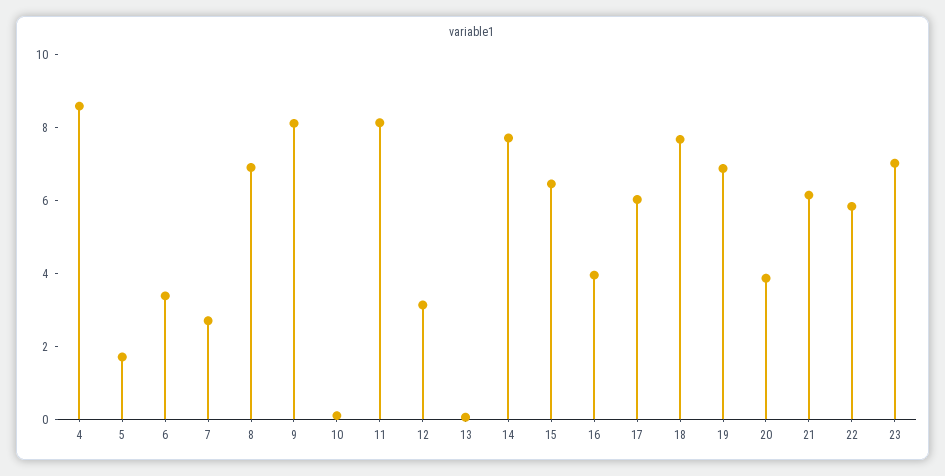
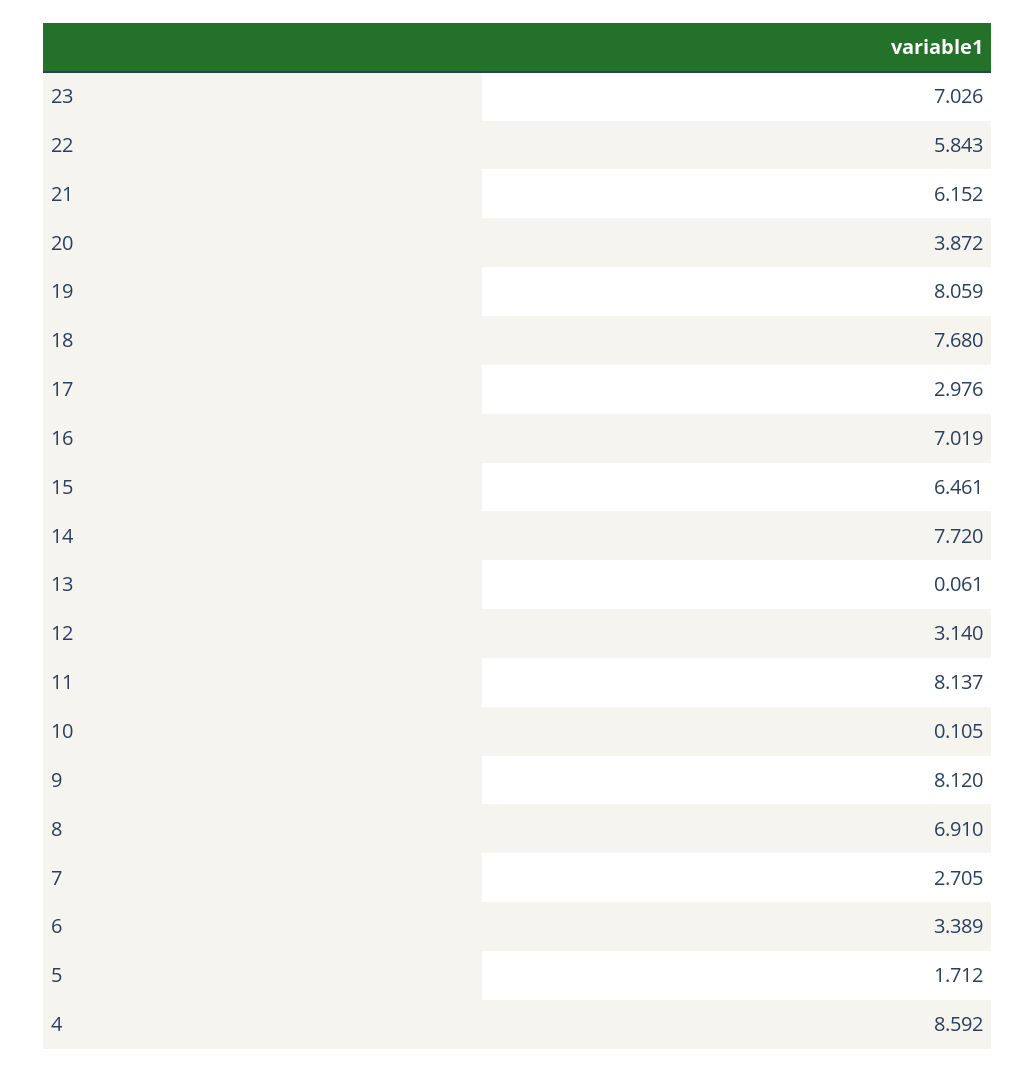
16: 4 -> 7.019
17: 6 -> 2.976
19: 7 -> 8.059

